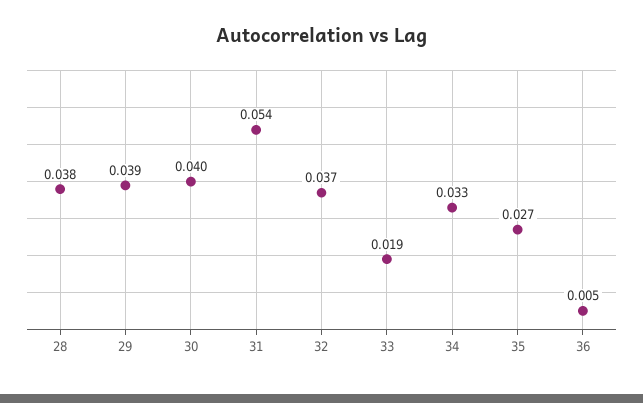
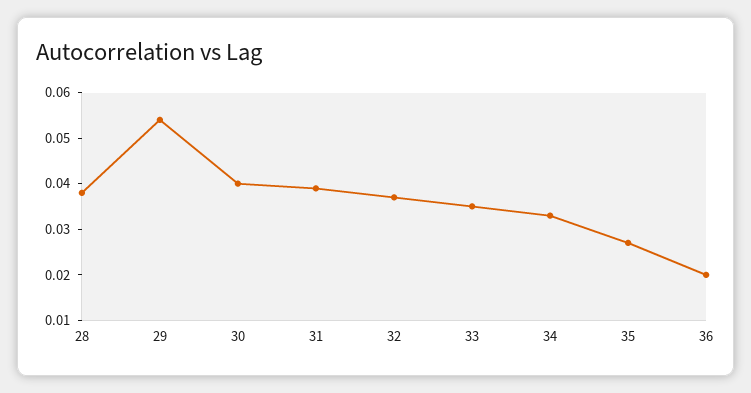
29: 0.039 -> 0.055
31: 0.054 -> 0.04
33: 0.019 -> 0.035
36: 0.005 -> 0.02

